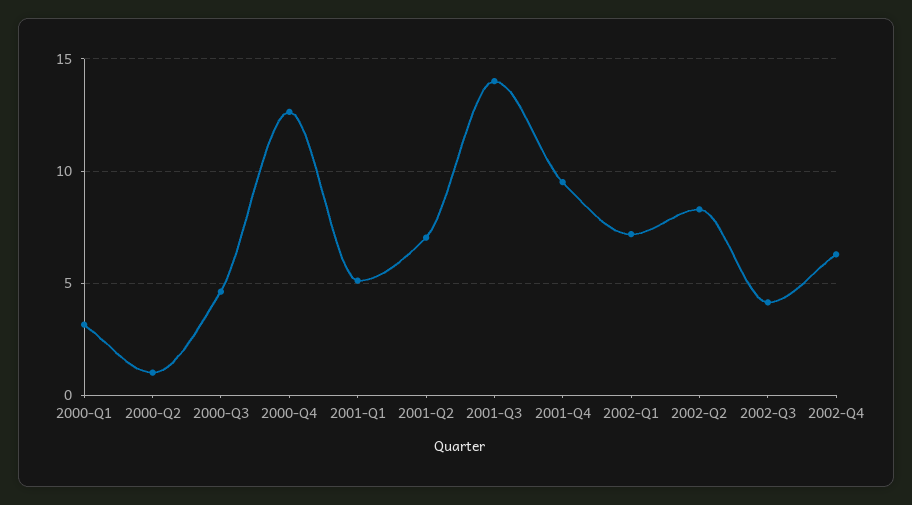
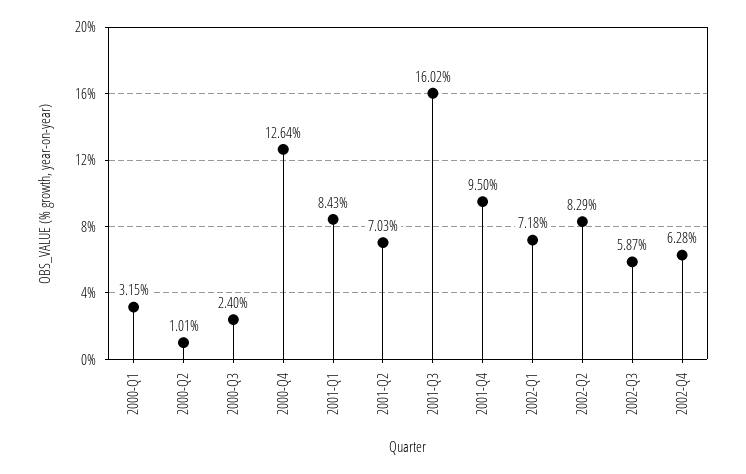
2000-Q3: 4.5 -> 2.4
2001-Q1: 5 -> 8.43
2001-Q3: 14 -> 16.02
2002-Q3: 4 -> 5.87

